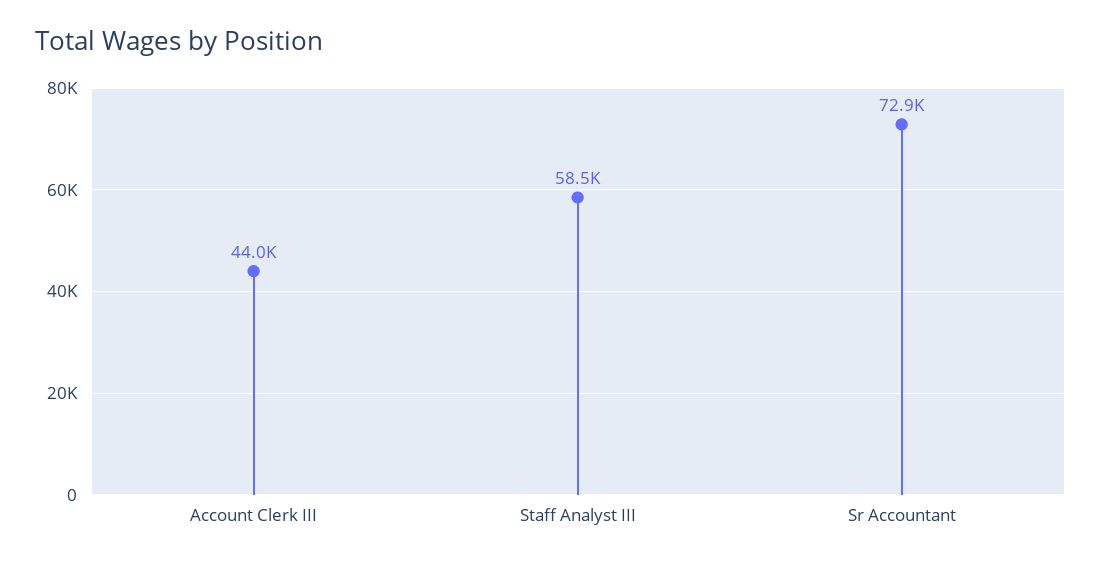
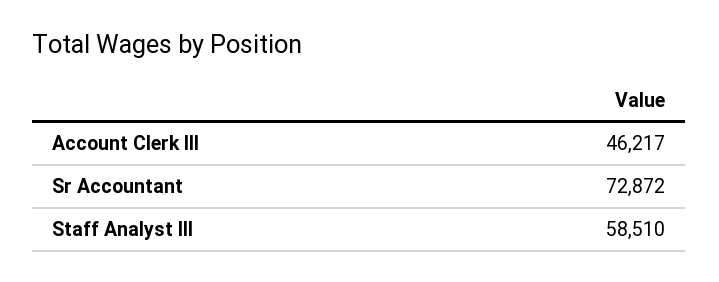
Account Clerk III: 44000 -> 46217

